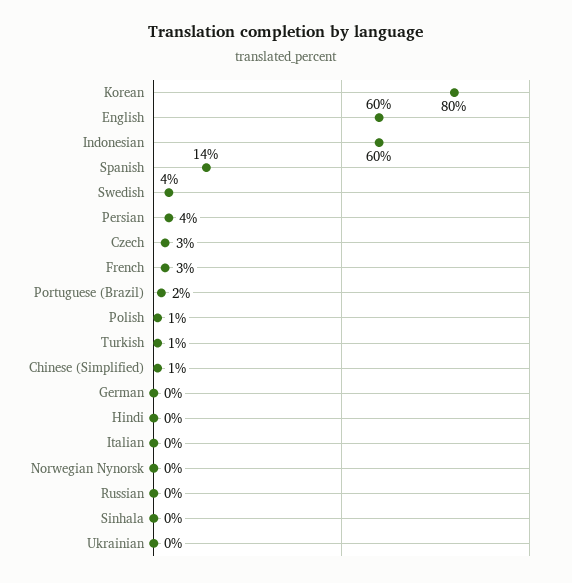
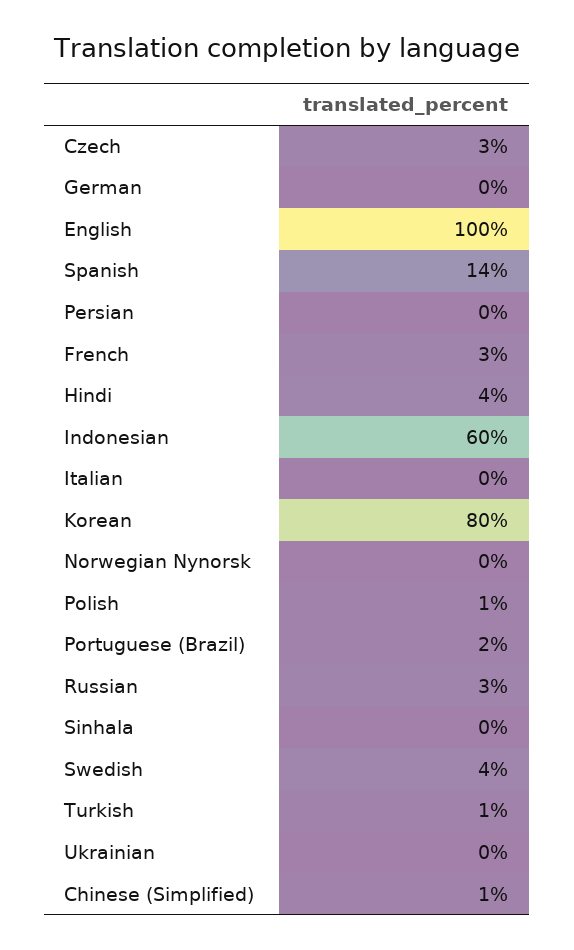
English: 60 -> 100
Persian: 4 -> 0
Hindi: 0 -> 4
Russian: 0 -> 3

